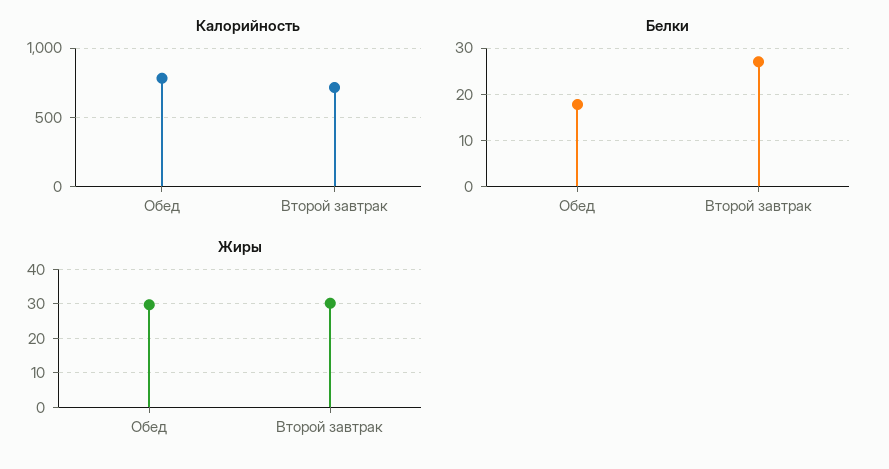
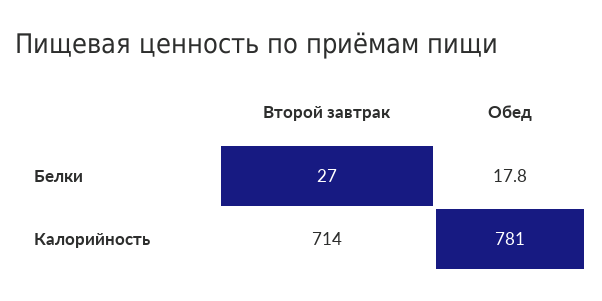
Жиры, Обед: 30 -> none
Жиры, Второй завтрак: 30 -> none

